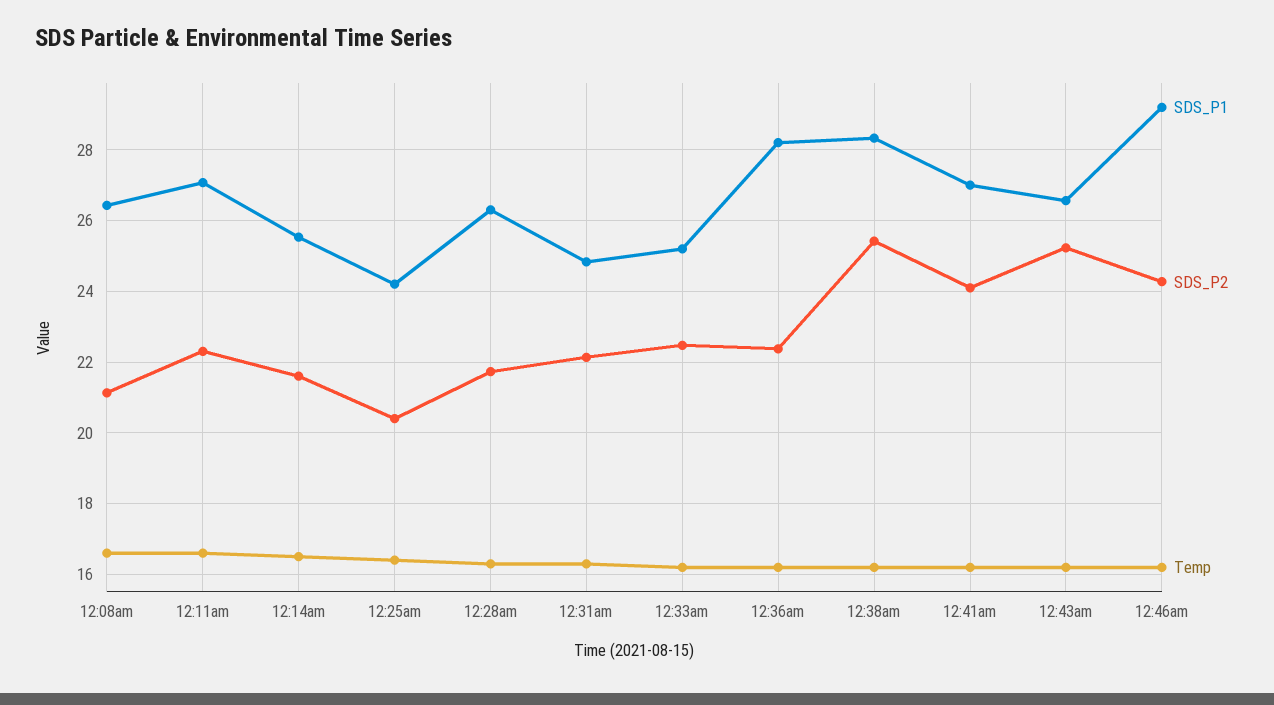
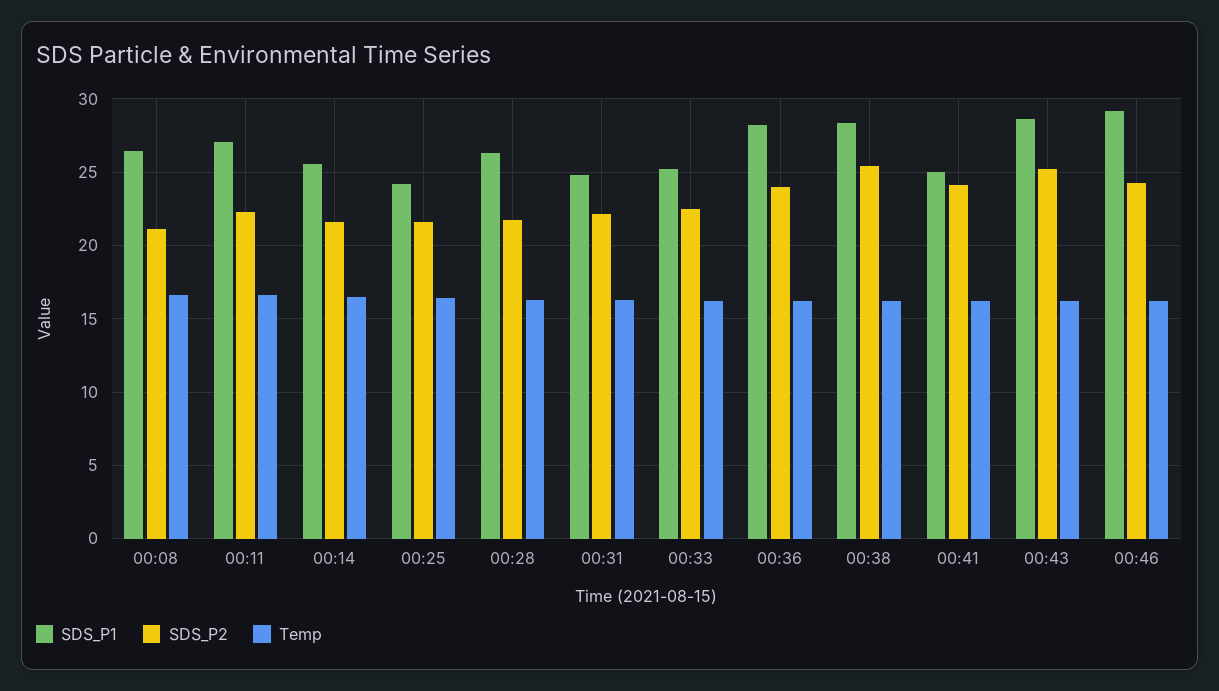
SDS_P2, 12:25am: 20.4 -> 21.5
SDS_P2, 12:36am: 22.4 -> 24
SDS_P1, 12:41am: 27 -> 25
SDS_P1, 12:43am: 26.6 -> 28.5

